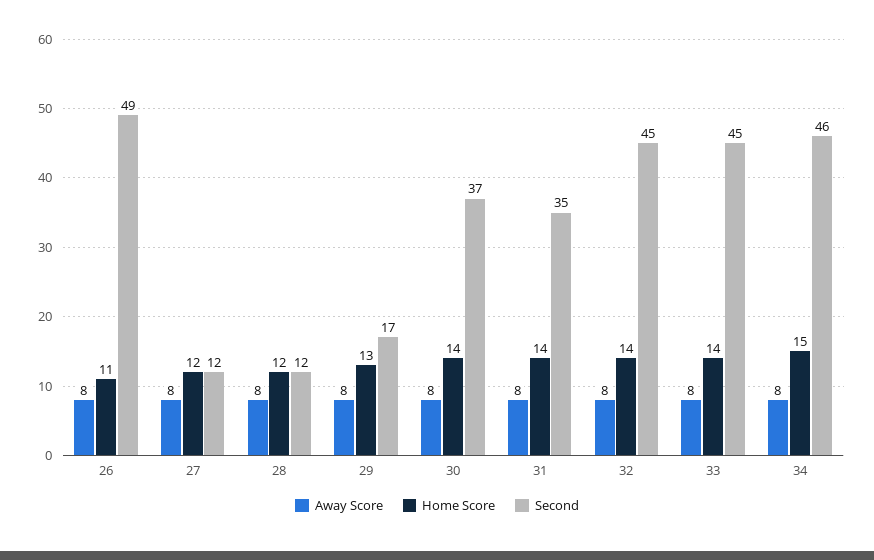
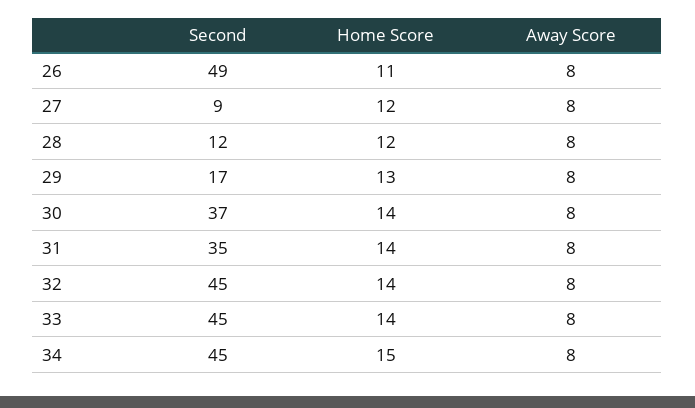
Second, 27: 12 -> 9
Second, 34: 46 -> 45

